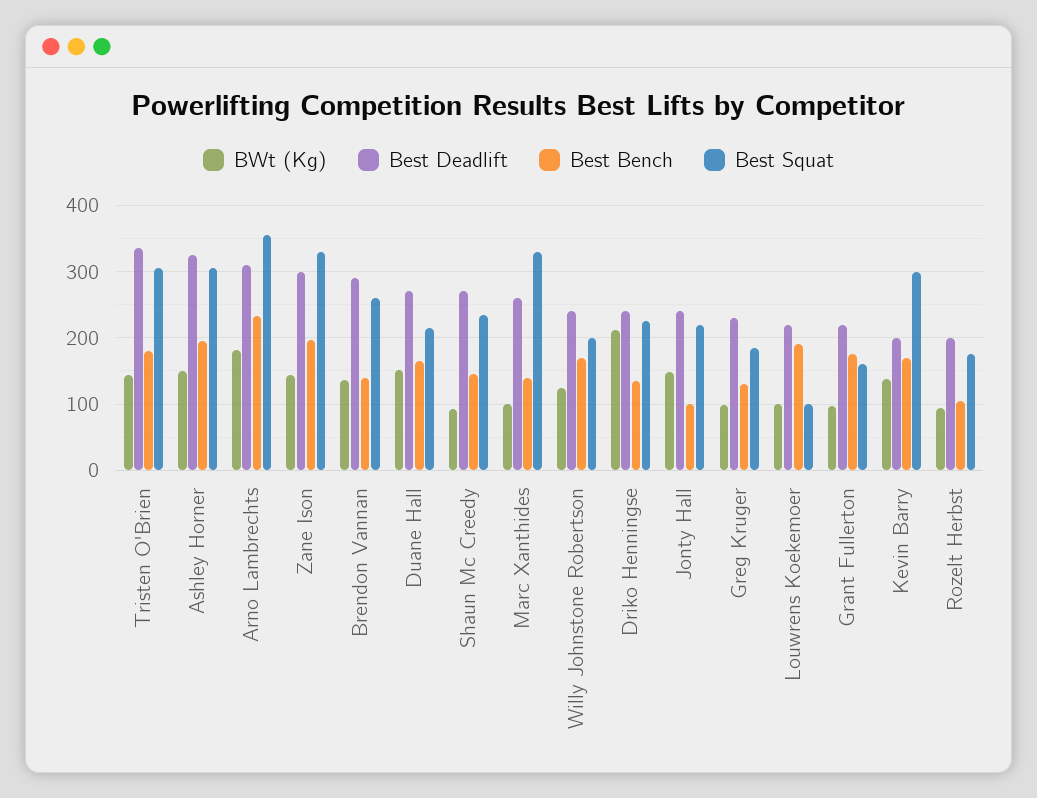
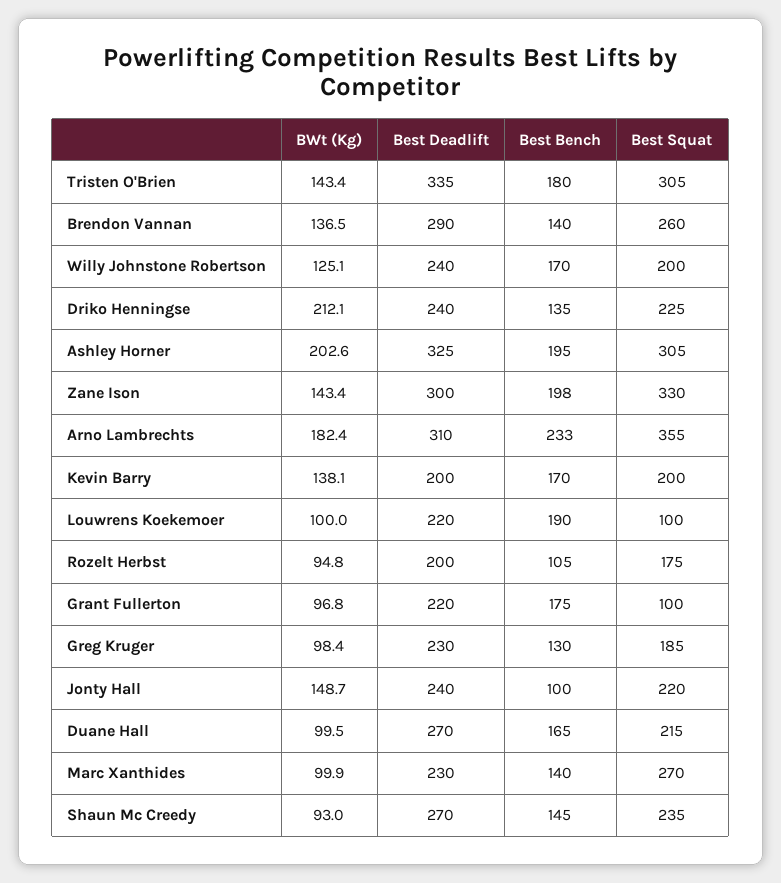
BWt (Kg), Ashley Horner: 150 -> 202.6
BWt (Kg), Duane Hall: 150 -> 99.5
Best Deadlift, Marc Xanthides: 260 -> 230
Best Squat, Marc Xanthides: 330 -> 270
Best Squat, Grant Fullerton: 160 -> 100
Best Squat, Kevin Barry: 300 -> 200

